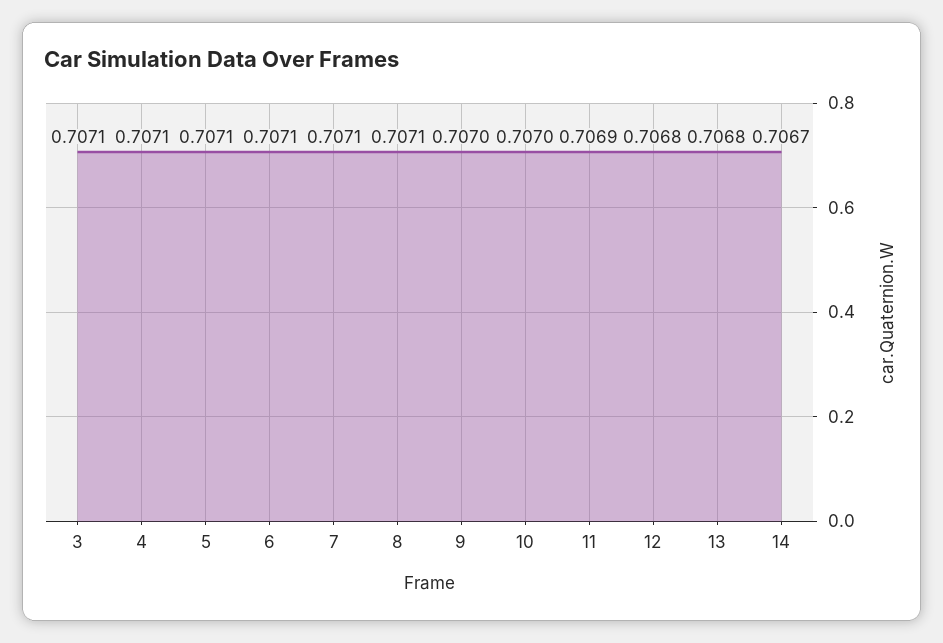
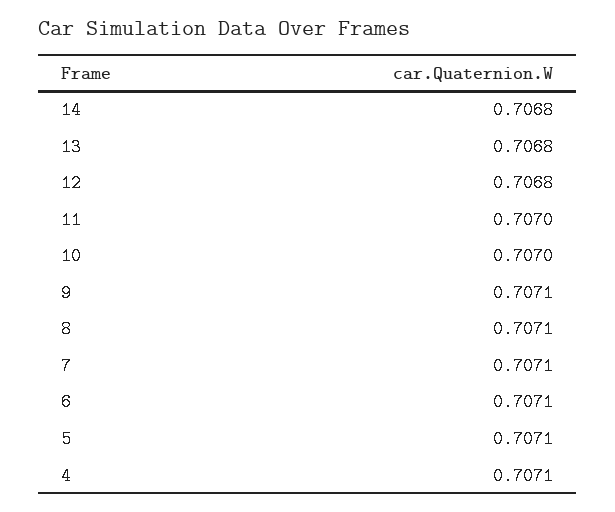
3: 0.7071 -> none
9: 0.707 -> 0.7071
11: 0.7069 -> 0.707
14: 0.7067 -> 0.7068

